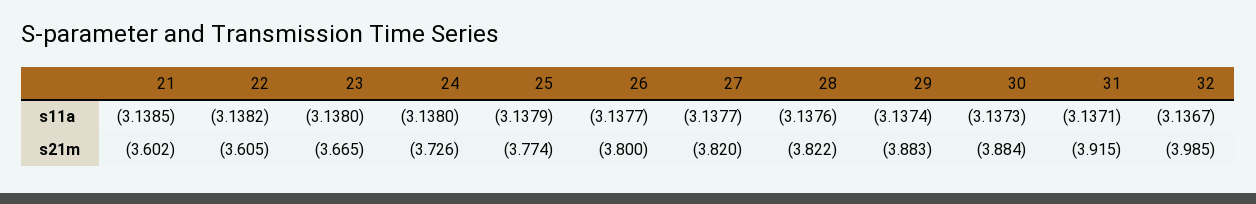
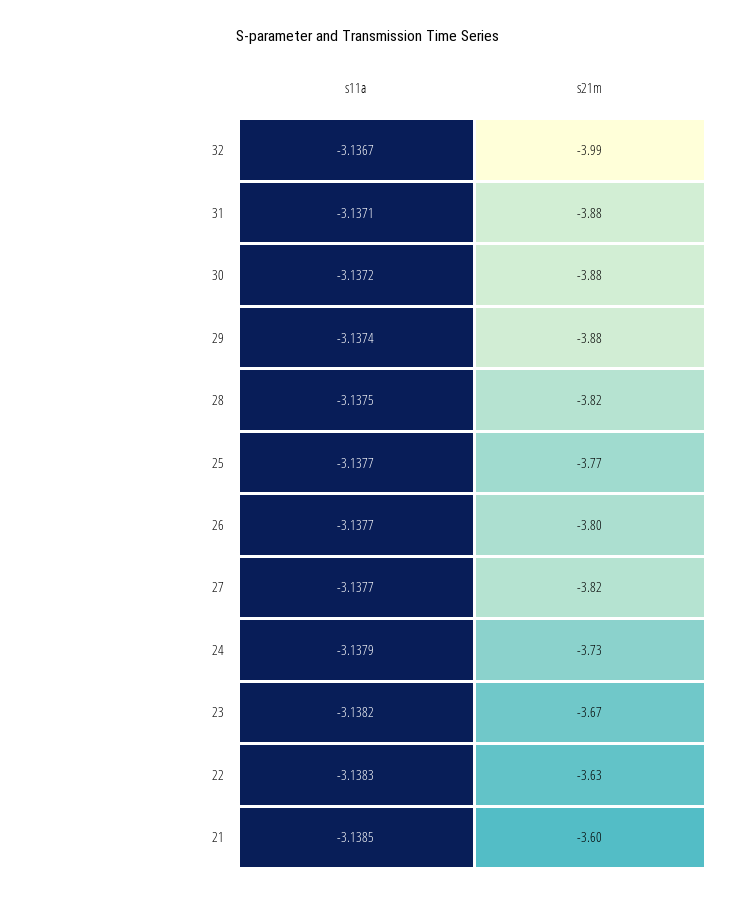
22, s11a: -3.1382 -> -3.1383
23, s11a: -3.138 -> -3.1382
24, s11a: -3.138 -> -3.1379
25, s11a: -3.1379 -> -3.1377
28, s11a: -3.1376 -> -3.1375
30, s11a: -3.1373 -> -3.1372
22, s21m: -3.605 -> -3.63
31, s21m: -3.915 -> -3.88

